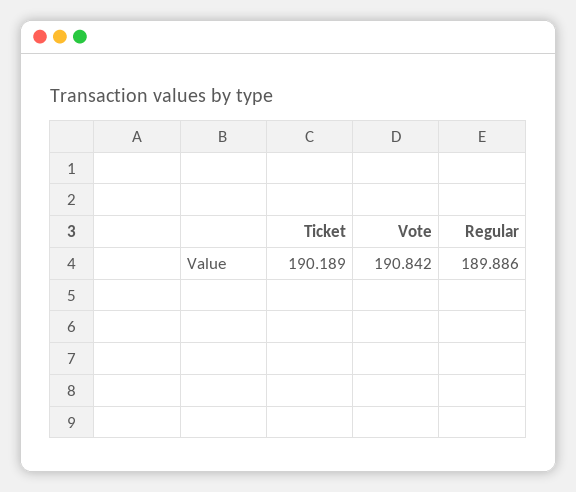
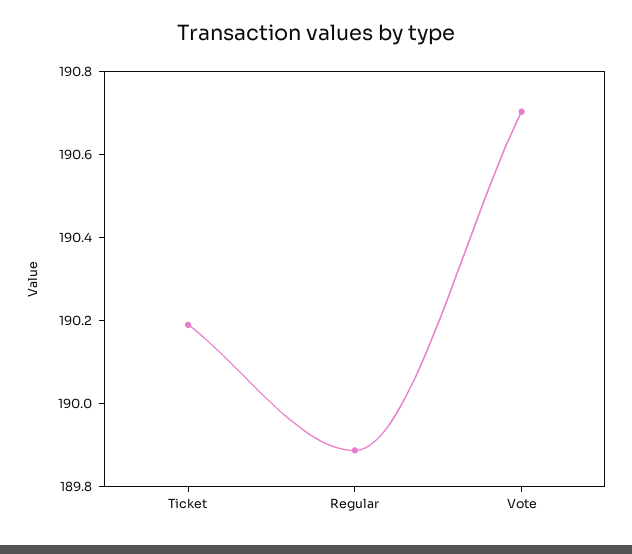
Vote: 190.842 -> 190.7

